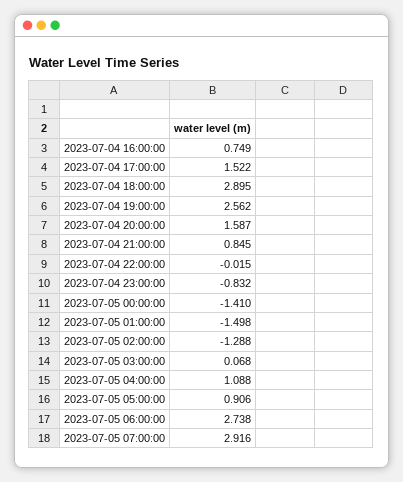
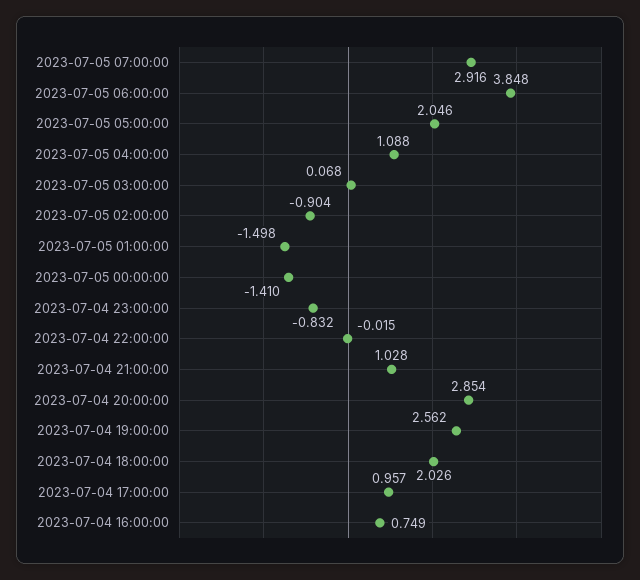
2023-07-04 17:00:00: 1.522 -> 0.957
2023-07-04 18:00:00: 2.895 -> 2.026
2023-07-04 20:00:00: 1.587 -> 2.854
2023-07-04 21:00:00: 0.845 -> 1.028
2023-07-05 02:00:00: -1.288 -> -0.904
2023-07-05 05:00:00: 0.906 -> 2.046
2023-07-05 06:00:00: 2.738 -> 3.848

